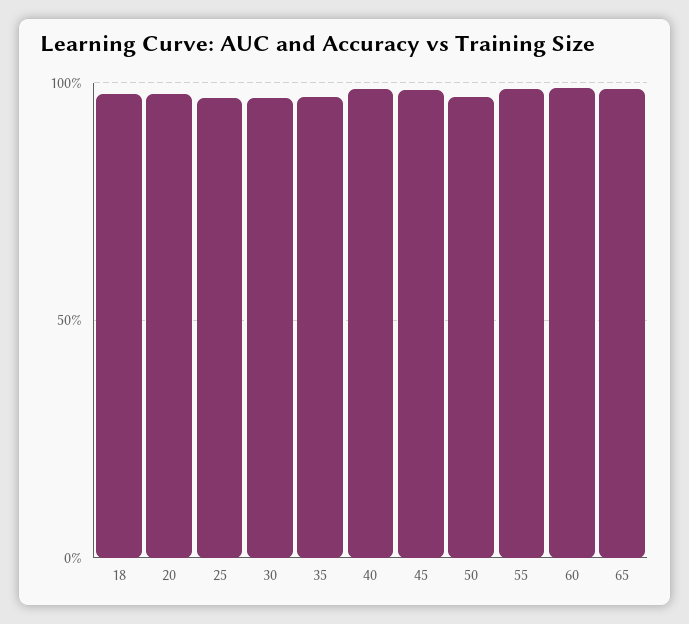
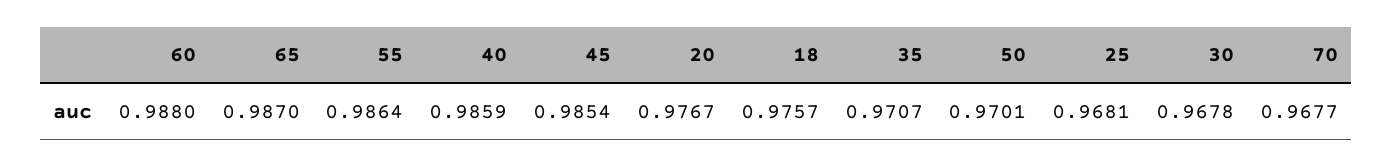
70: none -> 0.9677

